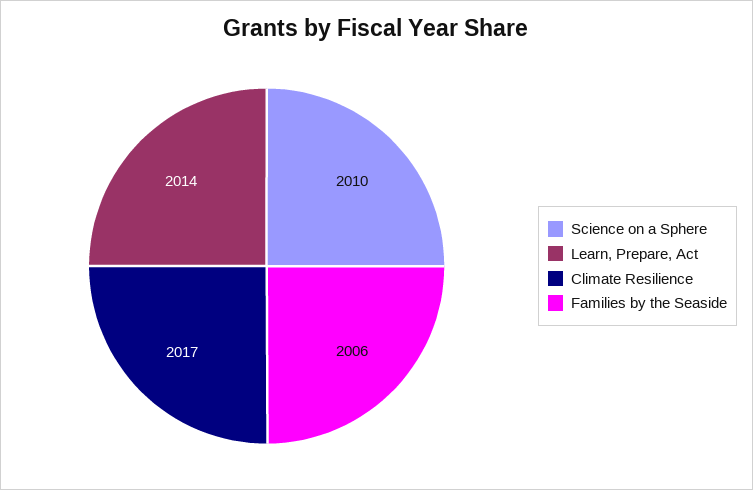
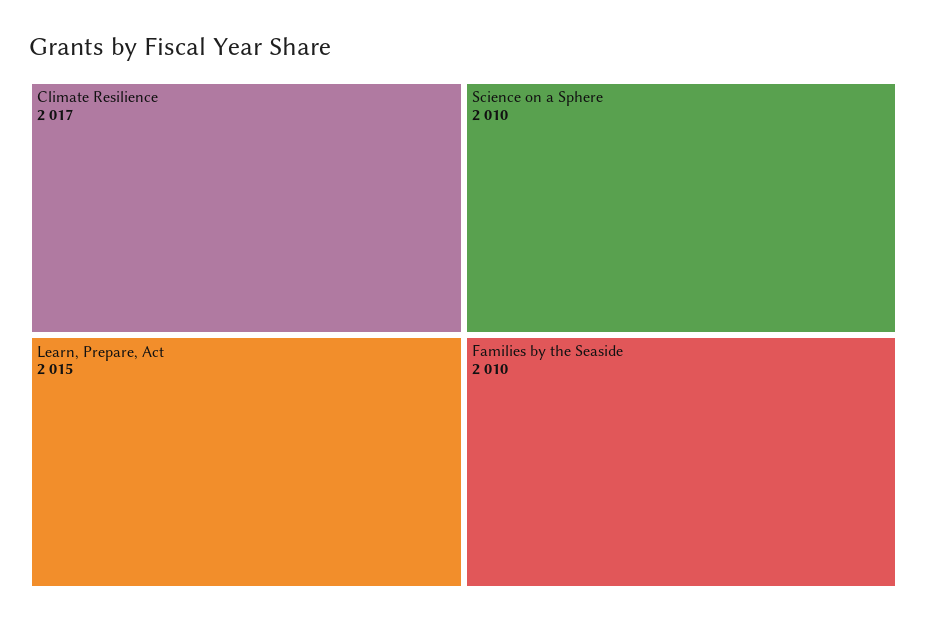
Learn, Prepare, Act: 2014 -> 2015
Families by the Seaside: 2006 -> 2010

